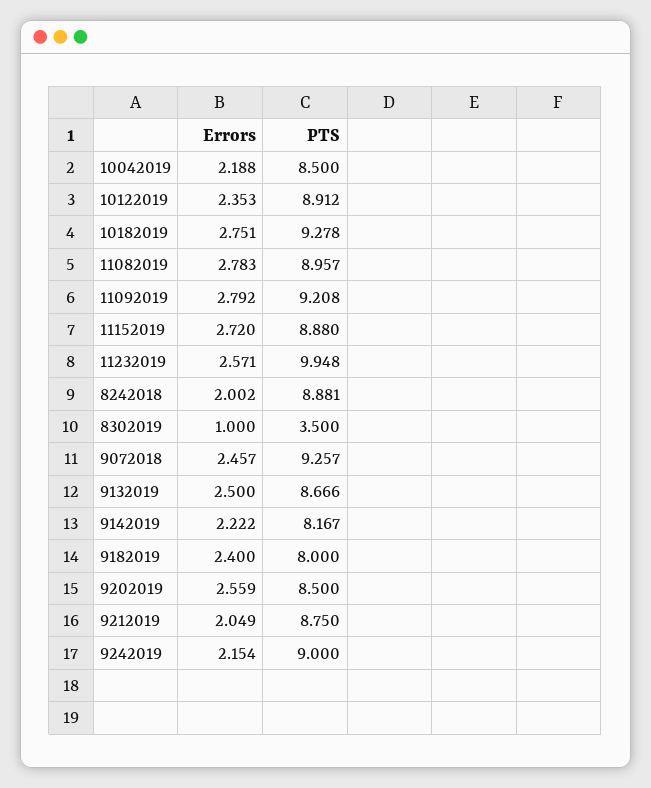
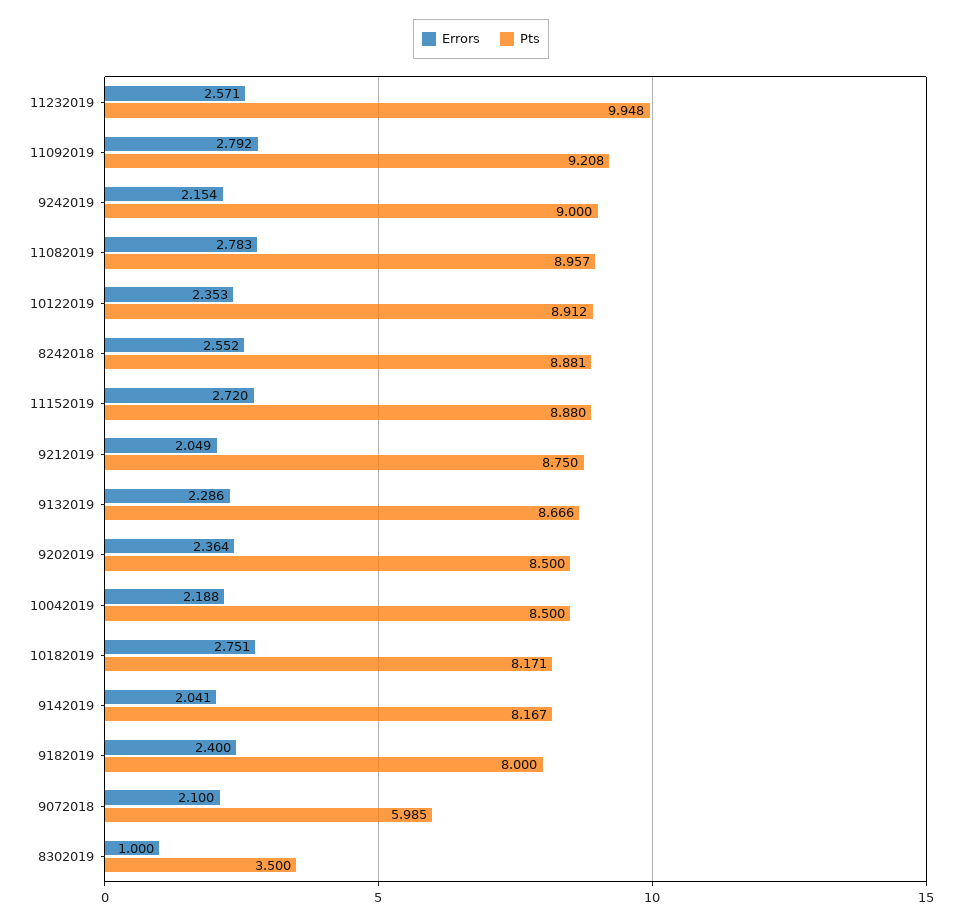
PTS, 10182019: 9.278 -> 8.171
Errors, 8242018: 2.002 -> 2.552
Errors, 9072018: 2.457 -> 2.1
PTS, 9072018: 9.257 -> 5.985
Errors, 9132019: 2.5 -> 2.286
Errors, 9142019: 2.222 -> 2.041
Errors, 9202019: 2.559 -> 2.364

